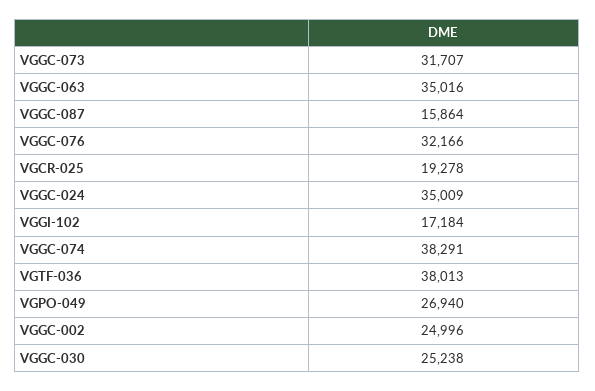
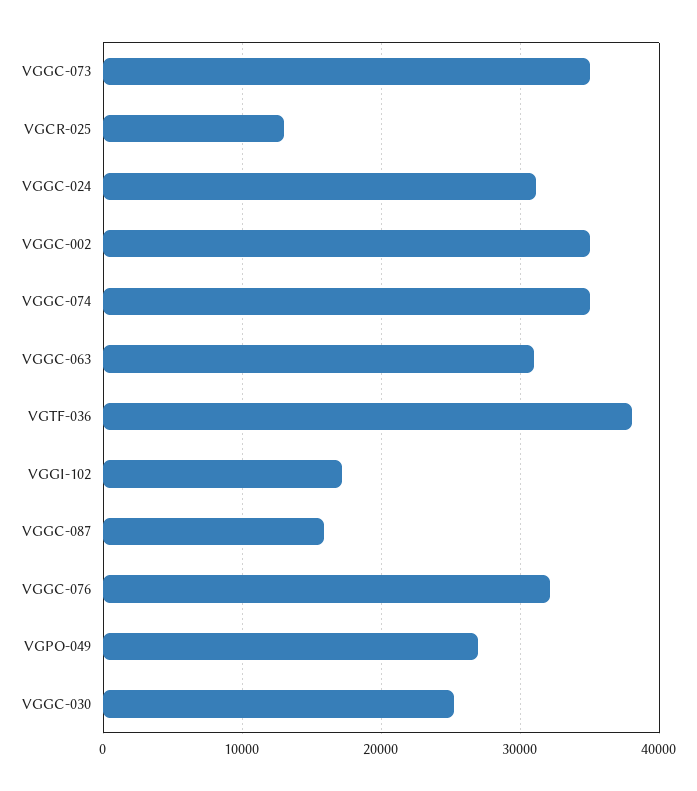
VGGC-073: 31707 -> 35000
VGGC-063: 35016 -> 31000
VGCR-025: 19278 -> 13000
VGGC-024: 35009 -> 31000
VGGC-074: 38291 -> 35000
VGGC-002: 24996 -> 35000

